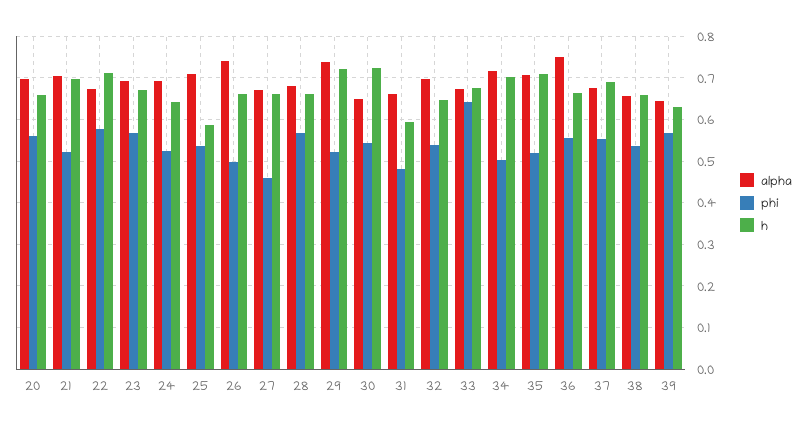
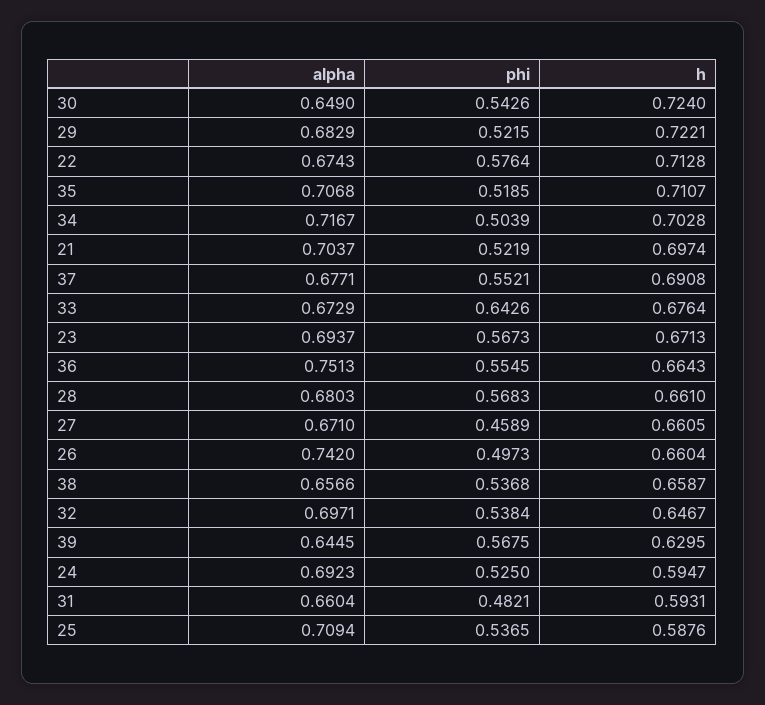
alpha, 20: 0.7 -> none
phi, 20: 0.56 -> none
h, 20: 0.66 -> none
h, 24: 0.64 -> 0.5947
alpha, 29: 0.74 -> 0.6829

